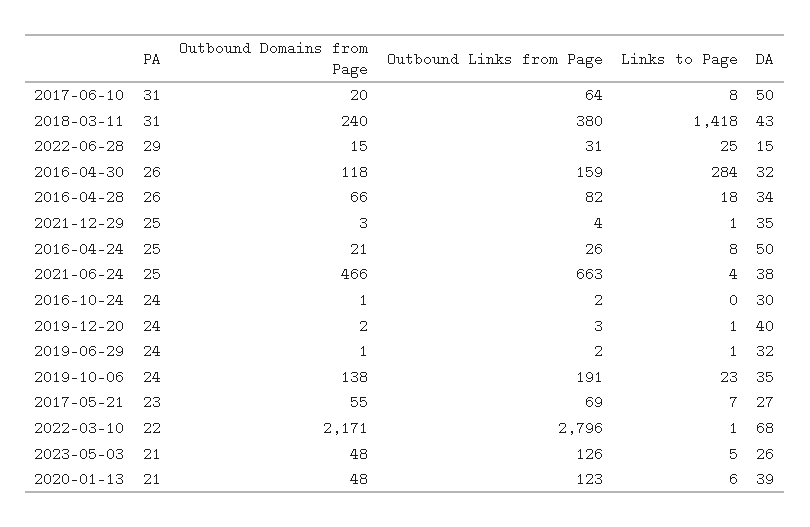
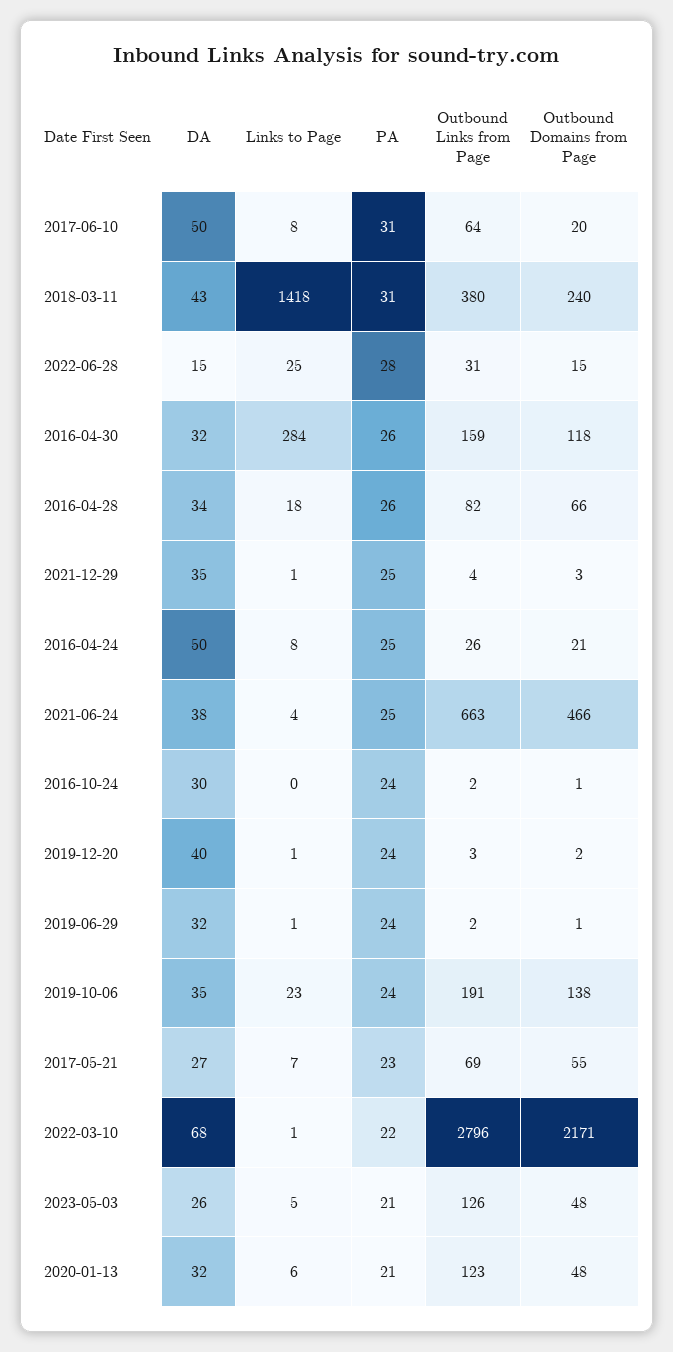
PA, 2022-06-28: 29 -> 28
DA, 2020-01-13: 39 -> 32

